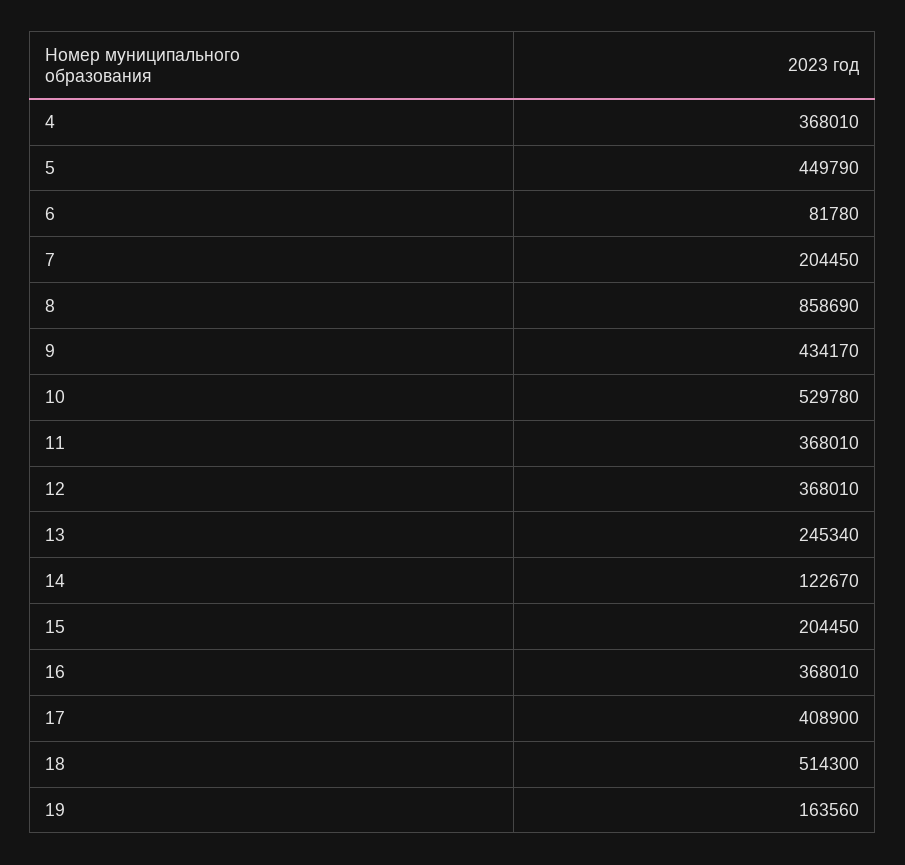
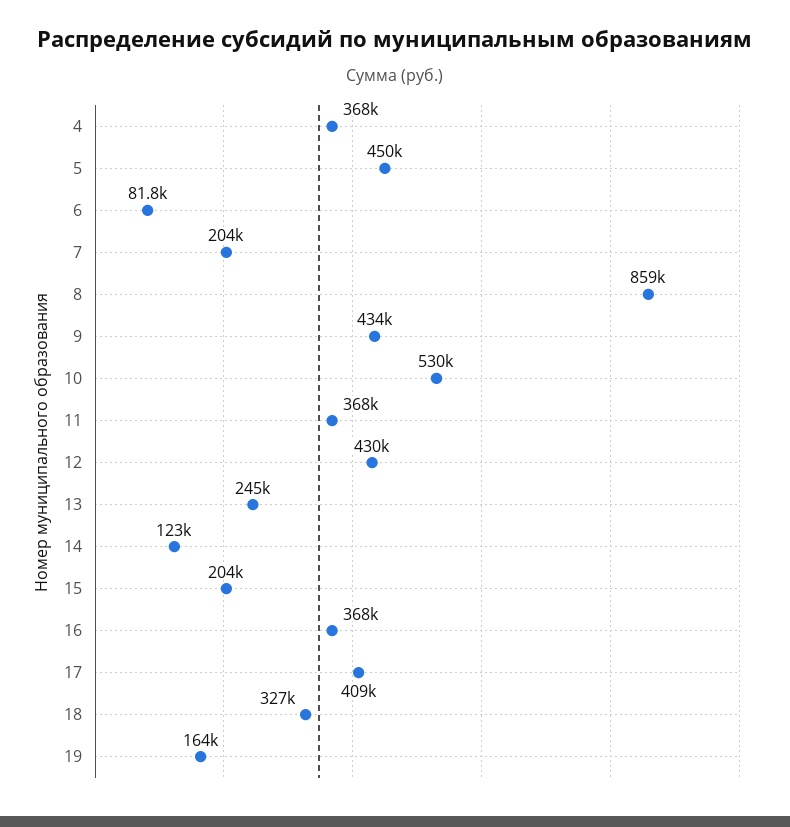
12: 368010 -> 430000
18: 514300 -> 327000

